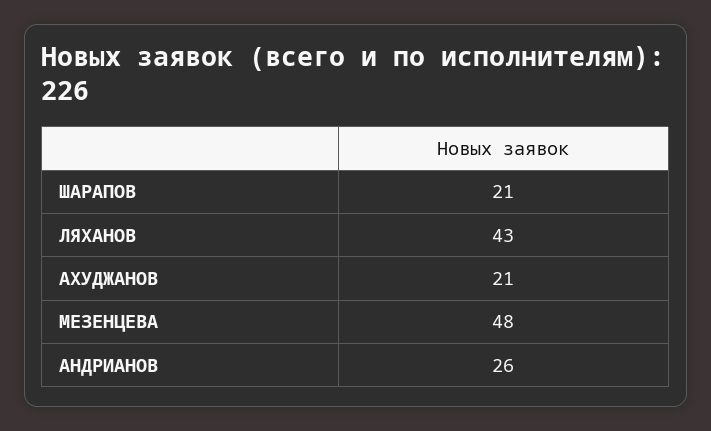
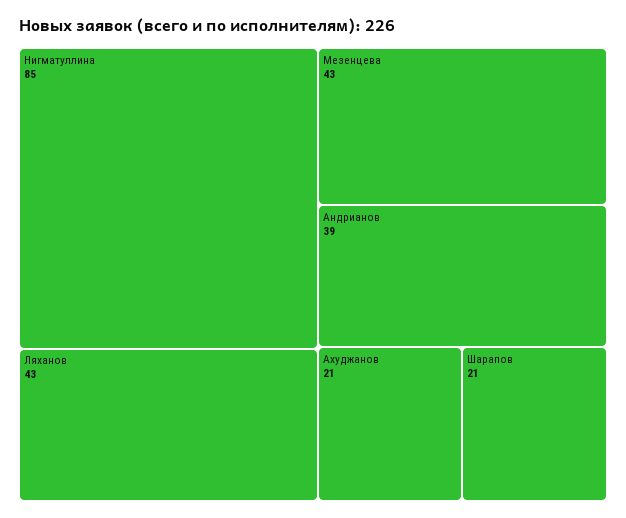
МЕЗЕНЦЕВА: 48 -> 43
АНДРИАНОВ: 26 -> 39
Нигматуллина: none -> 85

